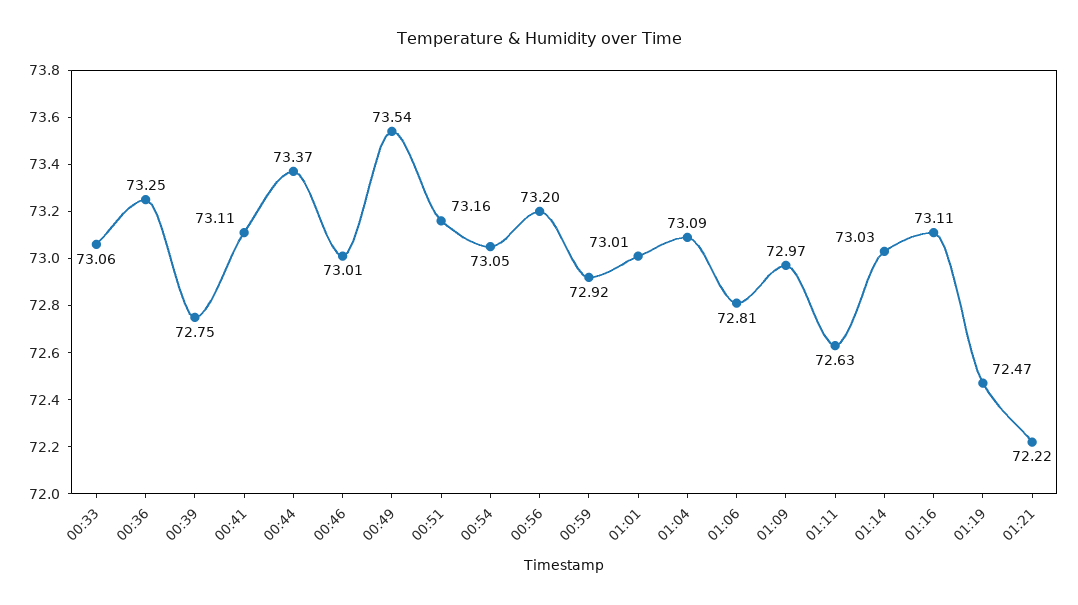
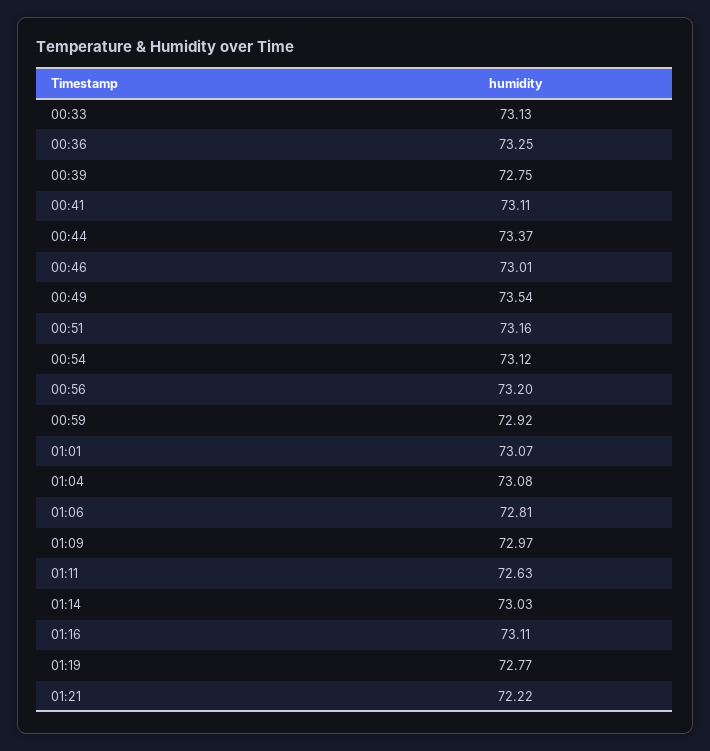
00:33: 73.06 -> 73.13
00:54: 73.05 -> 73.12
01:01: 73.01 -> 73.07
01:04: 73.09 -> 73.08
01:19: 72.47 -> 72.77

